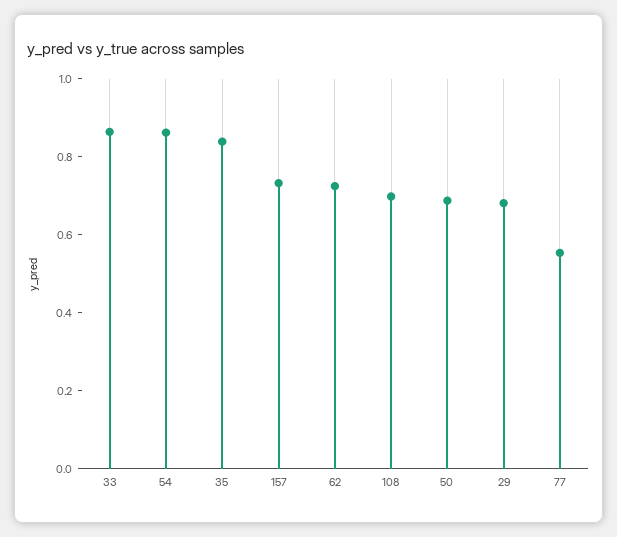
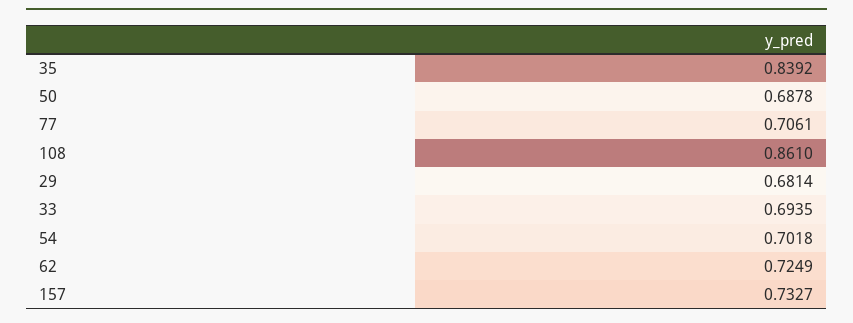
33: 0.85 -> 0.6935
54: 0.85 -> 0.7018
108: 0.7 -> 0.861
77: 0.55 -> 0.7061

